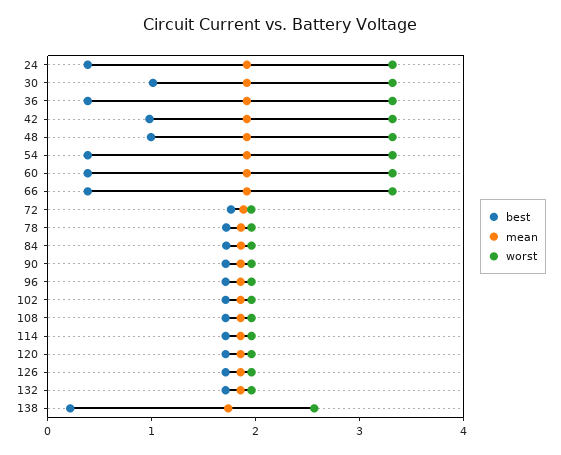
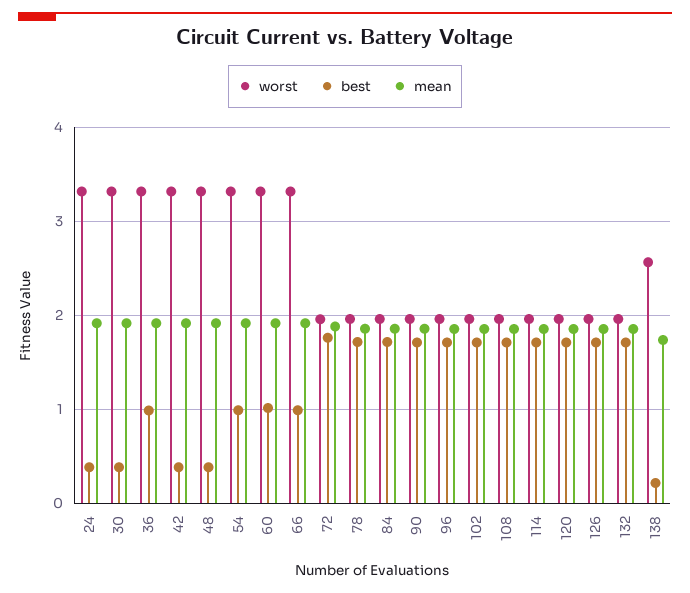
best, 30: 1 -> 0.4
best, 36: 0.4 -> 1
best, 42: 1 -> 0.4
best, 48: 1 -> 0.4
best, 54: 0.4 -> 1
best, 60: 0.4 -> 1
best, 66: 0.4 -> 1

